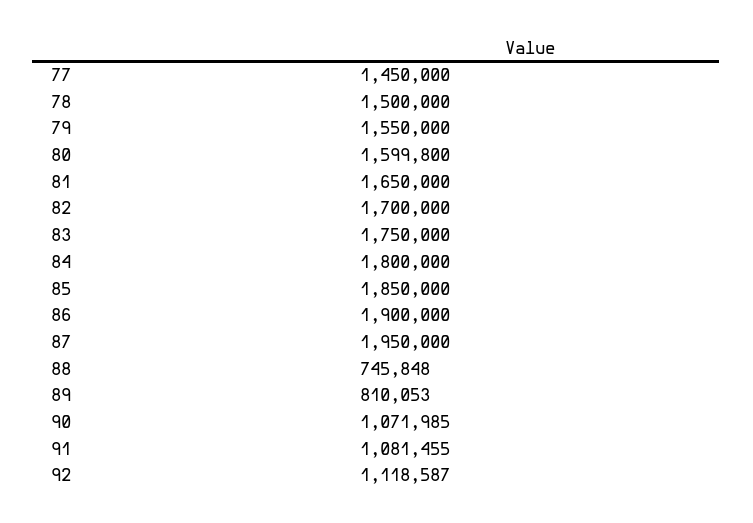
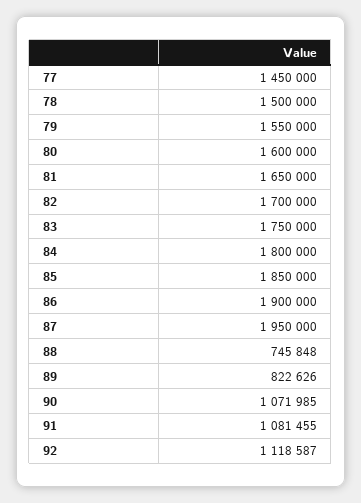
80: 1599800 -> 1600000
89: 810053 -> 822626

